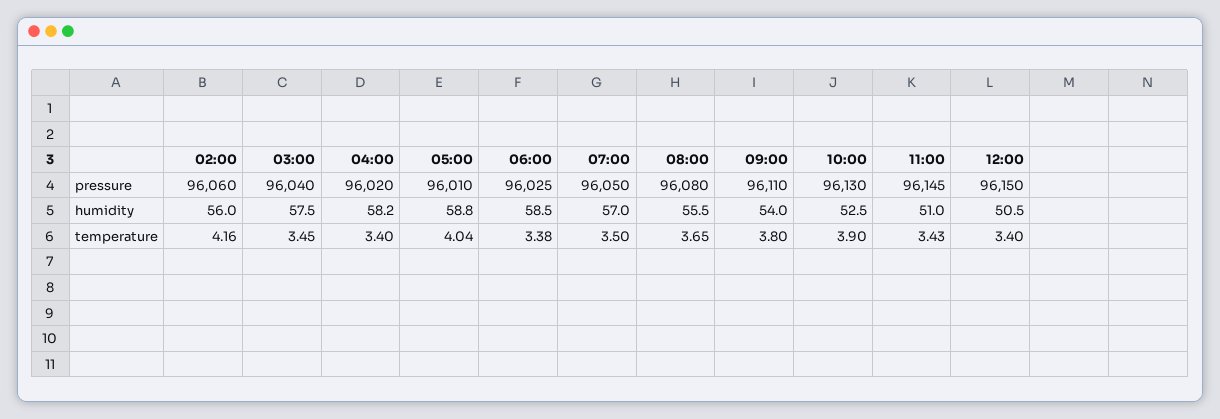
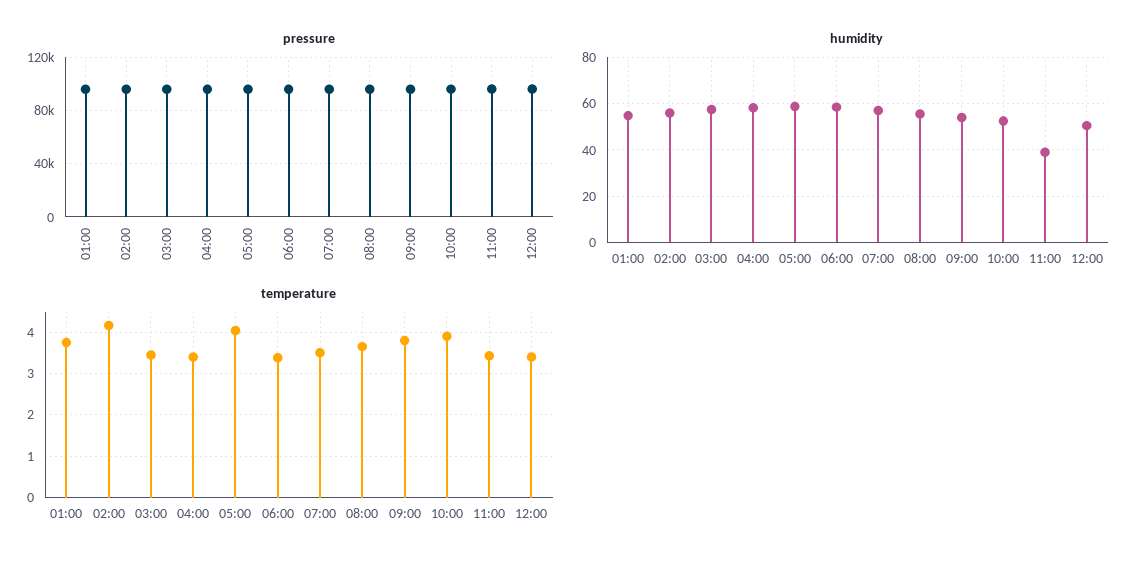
humidity, 11:00: 51 -> 40
pressure, 01:00: none -> 95000
humidity, 01:00: none -> 55
temperature, 01:00: none -> 3.8

